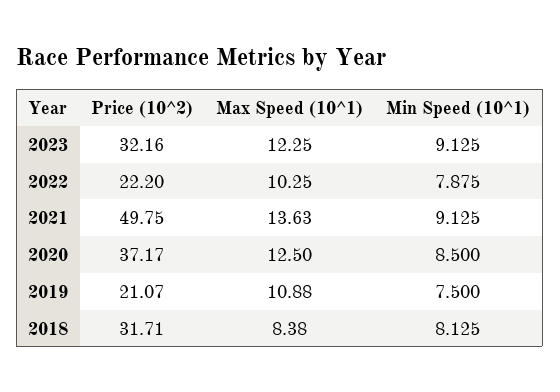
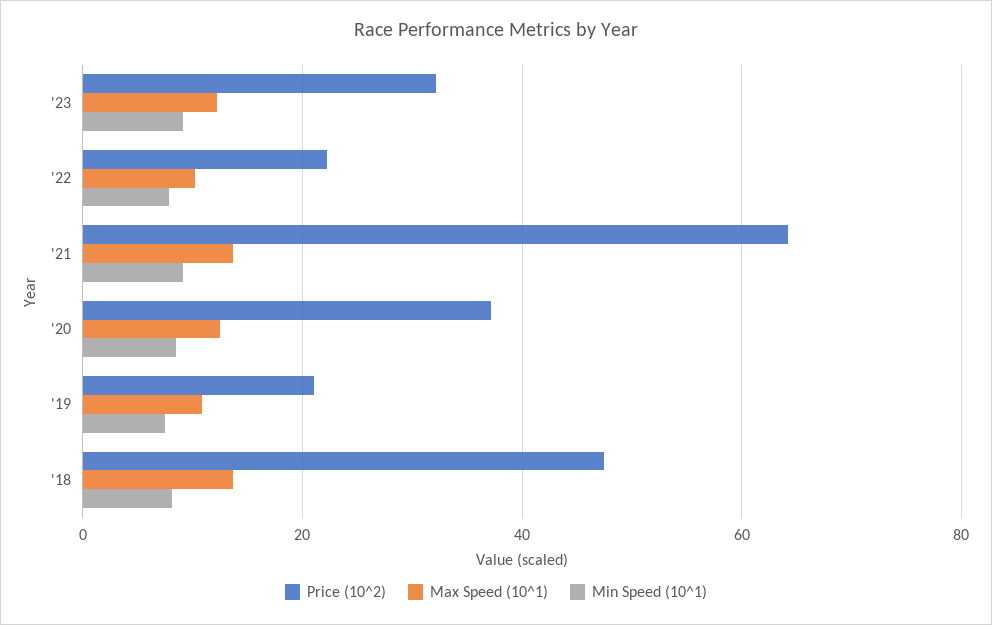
Price (10^2), 2021: 49.75 -> 64
Price (10^2), 2018: 31.71 -> 48
Max Speed (10^1), 2018: 8.38 -> 14

